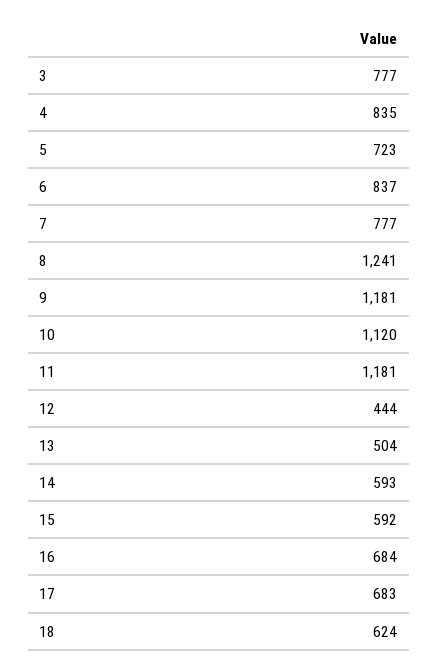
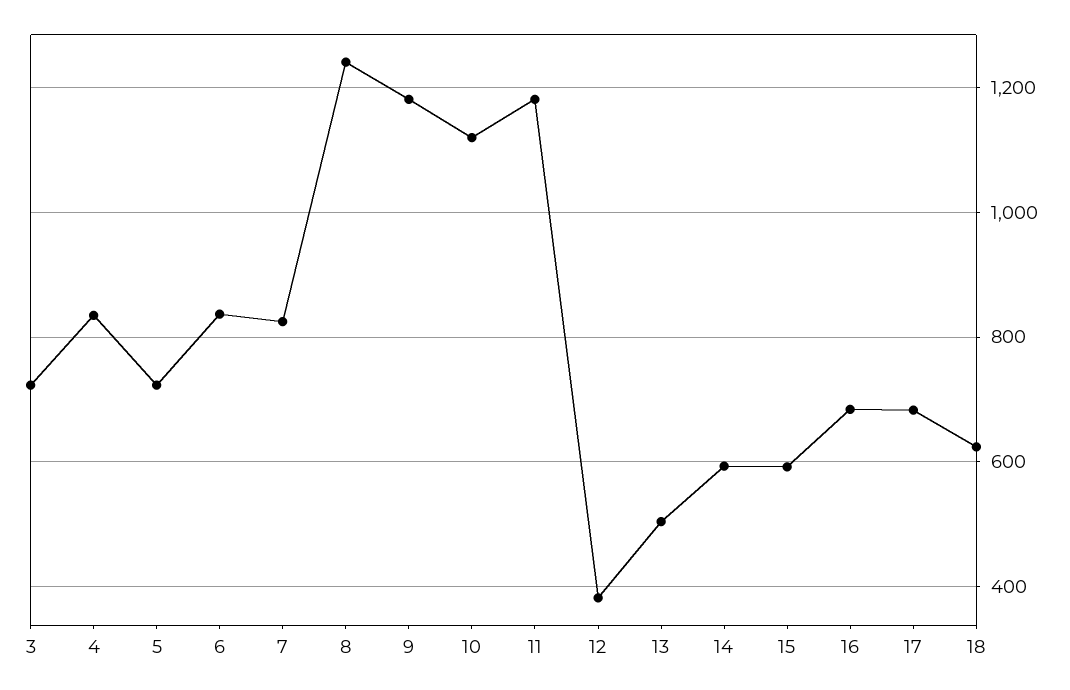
3: 777 -> 720
7: 777 -> 820
12: 444 -> 380

